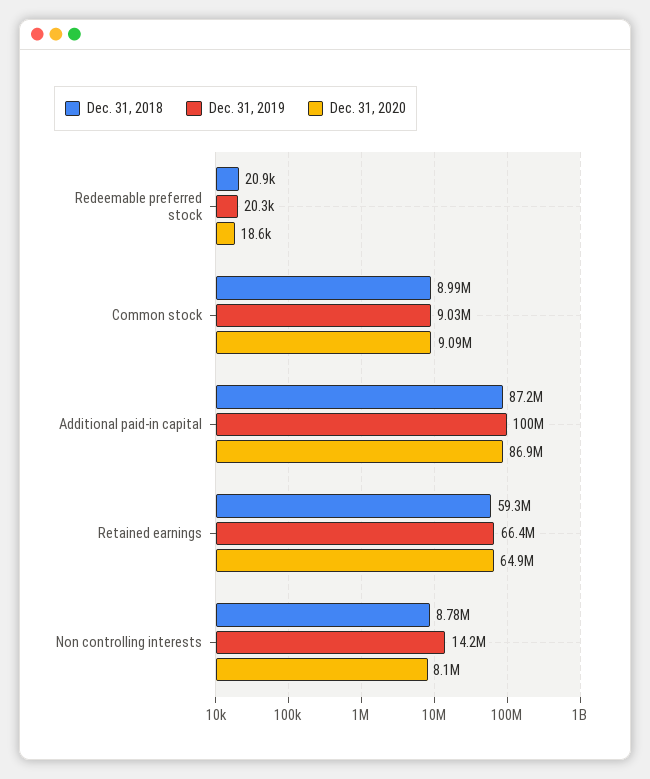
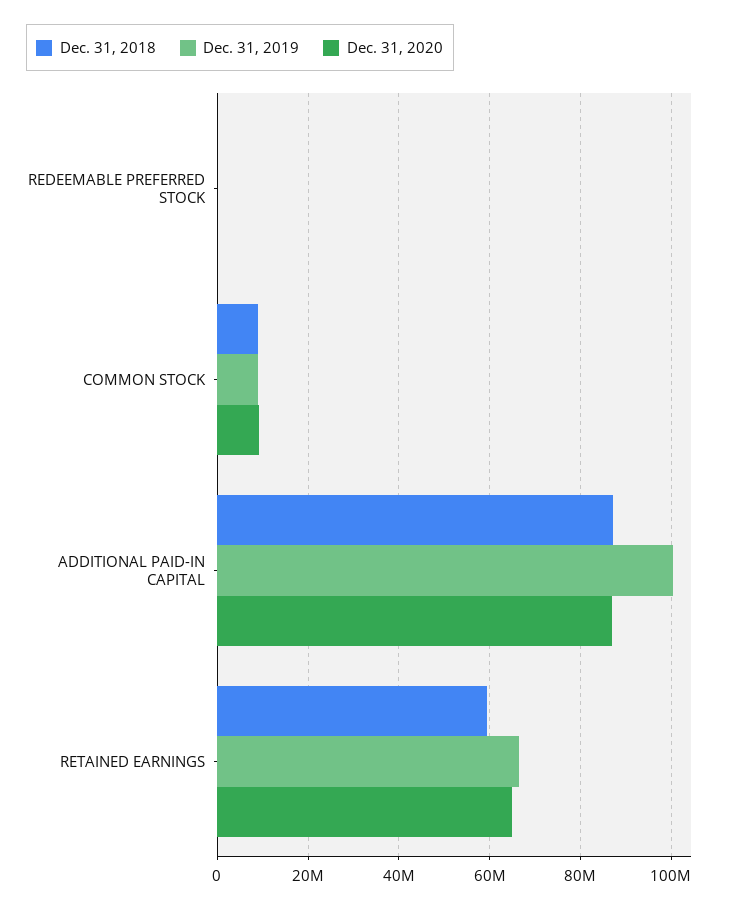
Dec. 31, 2018, Non controlling interests: 8780000 -> none
Dec. 31, 2019, Non controlling interests: 14200000 -> none
Dec. 31, 2020, Non controlling interests: 8100000 -> none

